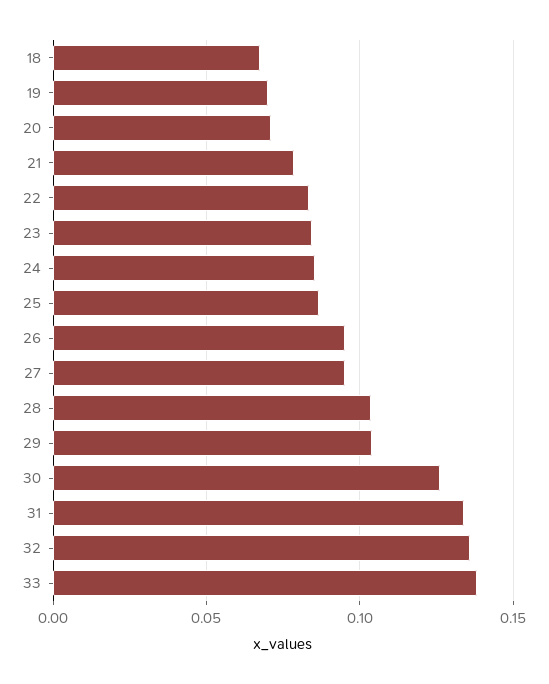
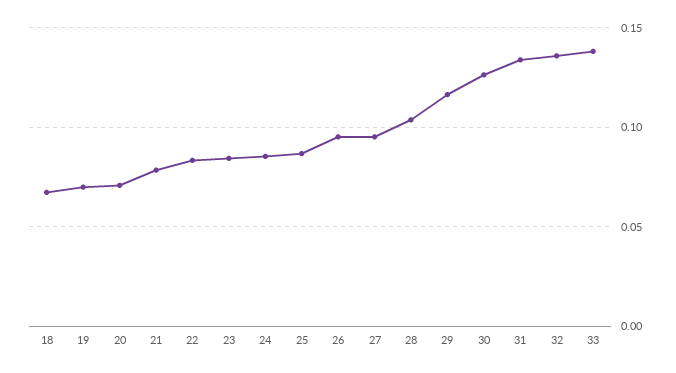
29: 0.105 -> 0.115

